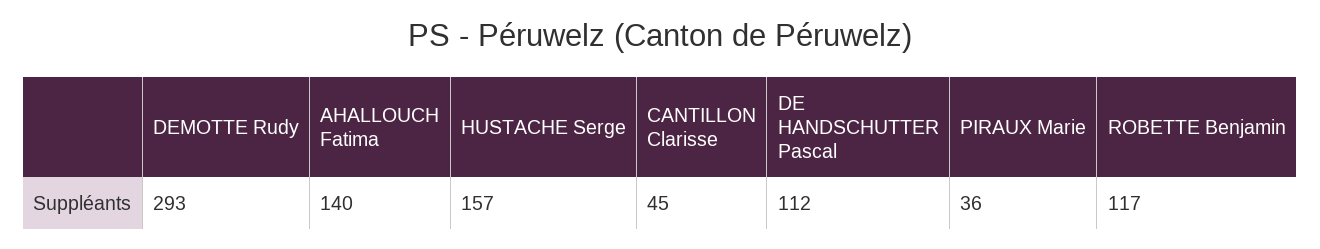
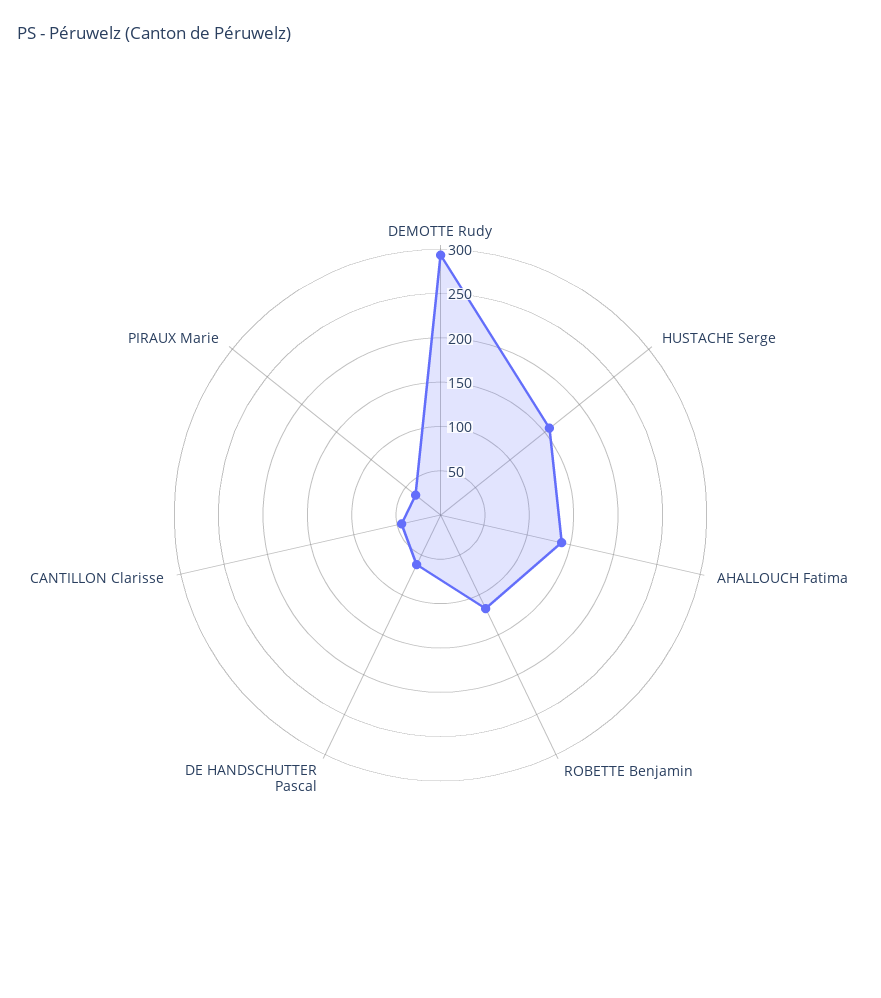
DE HANDSCHUTTER Pascal: 112 -> 60

